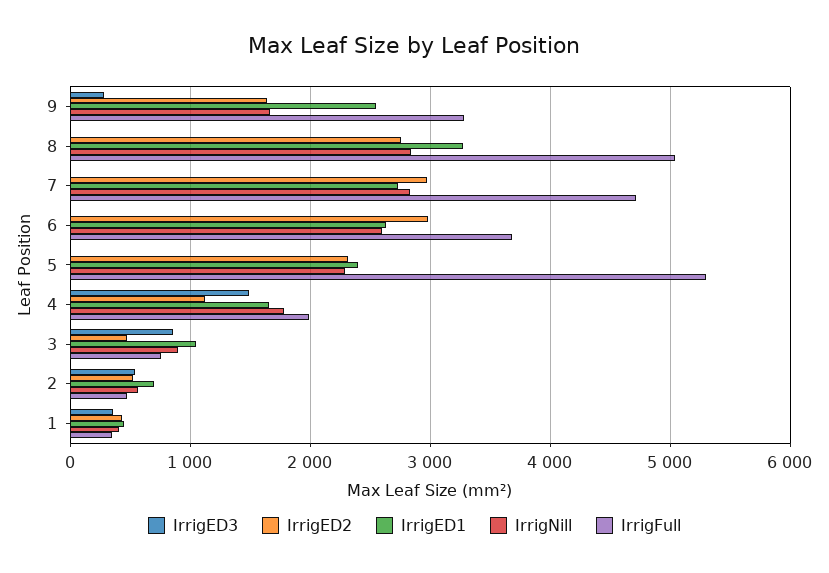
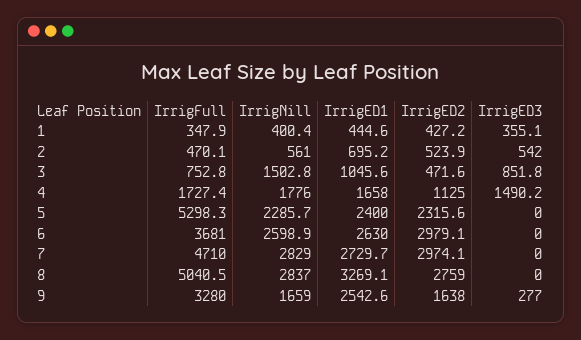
IrrigFull, 4: 2000 -> 1727.4
IrrigNill, 3: 900 -> 1502.8

